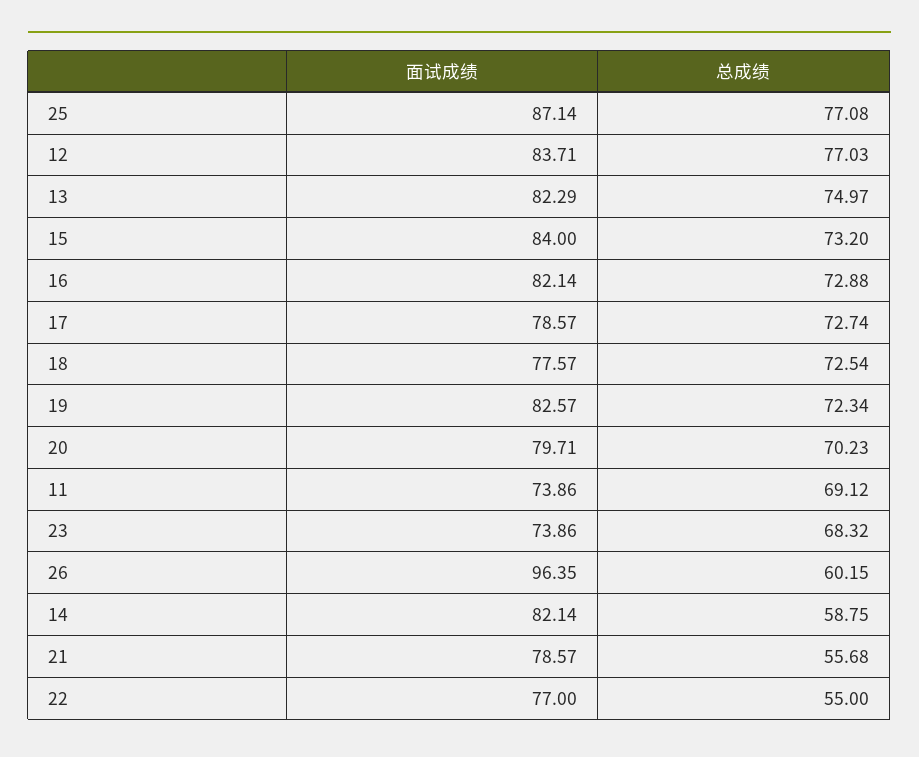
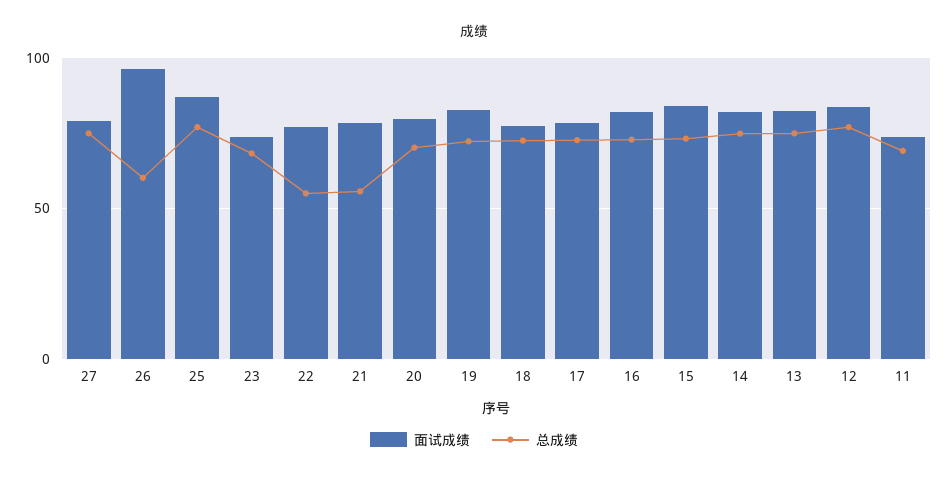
总成绩, 14: 58.75 -> 75
面试成绩, 27: none -> 80
总成绩, 27: none -> 75

